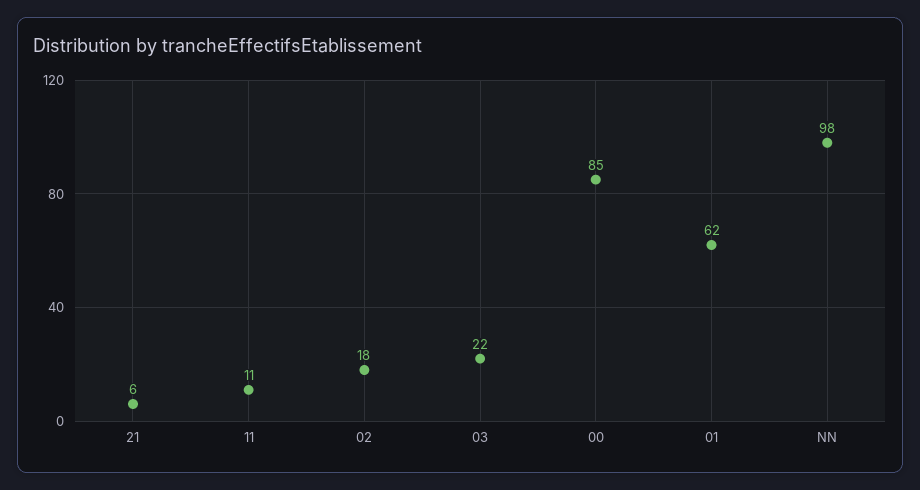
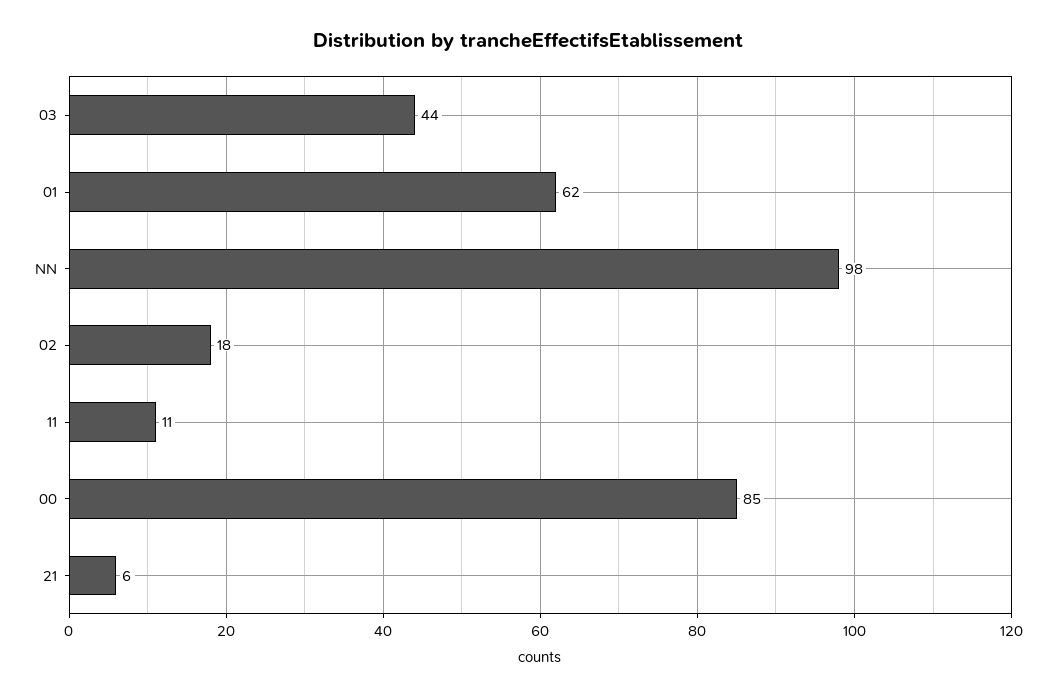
03: 22 -> 44

